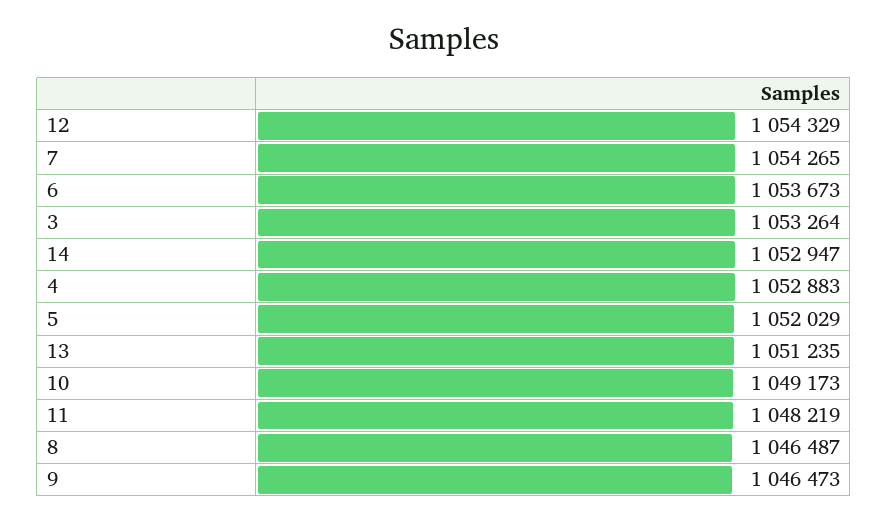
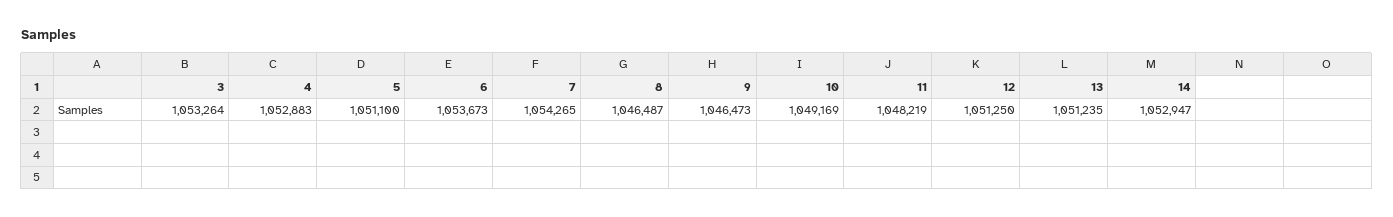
12: 1054329 -> 1051250
5: 1052029 -> 1051100
10: 1049173 -> 1049169

